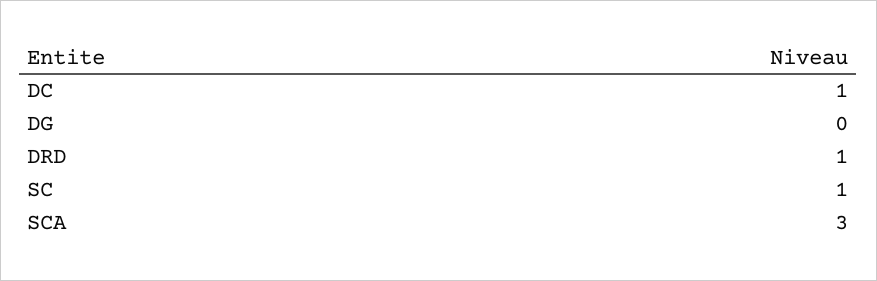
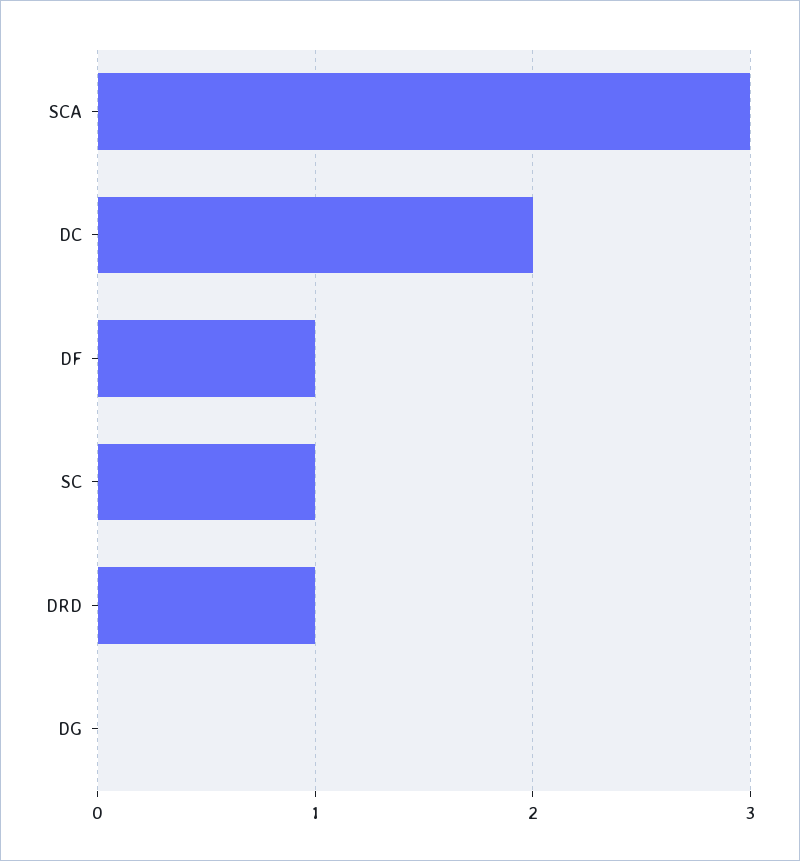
DC: 1 -> 2
DF: none -> 1

